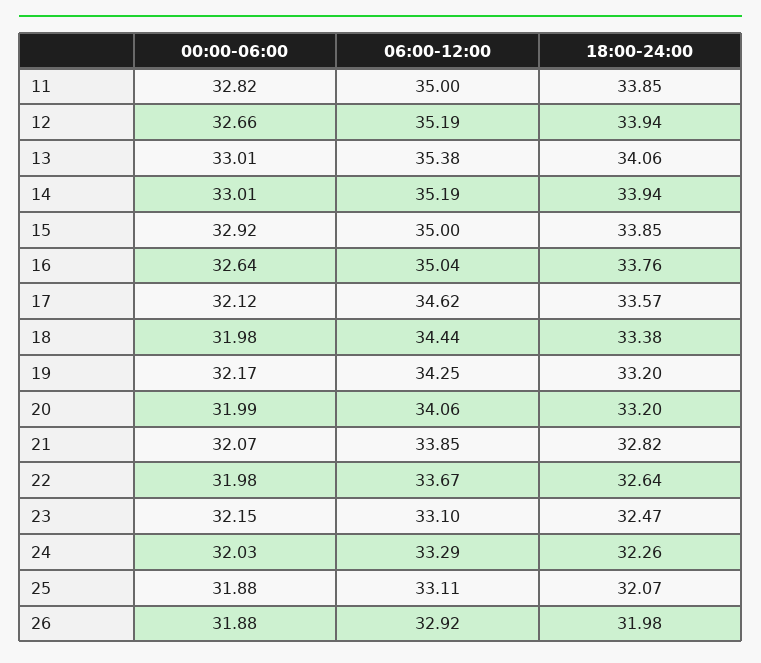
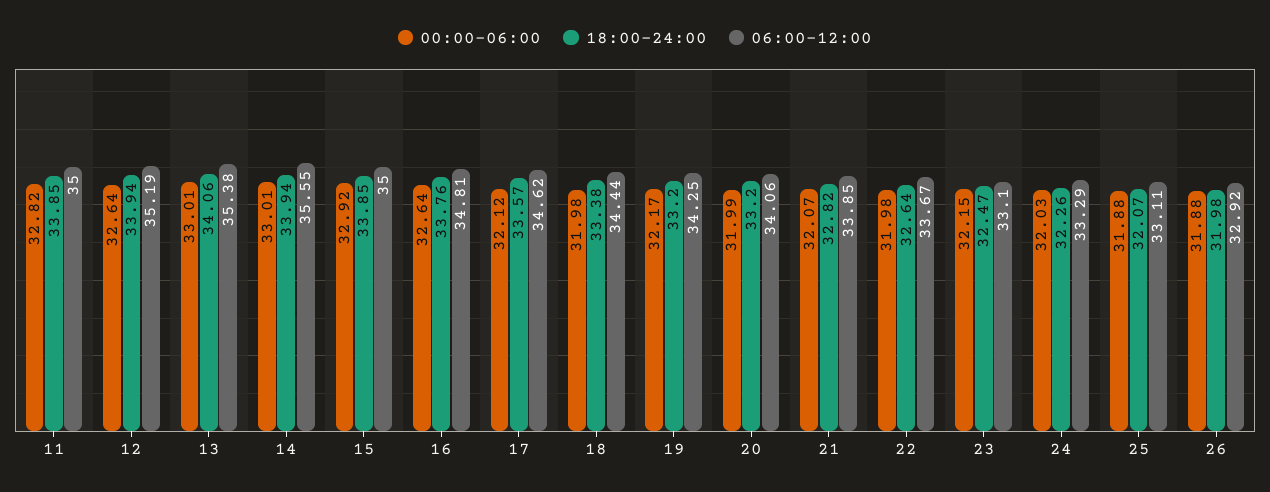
00:00-06:00, 12: 32.66 -> 32.64
06:00-12:00, 14: 35.19 -> 35.55
06:00-12:00, 16: 35.04 -> 34.81

